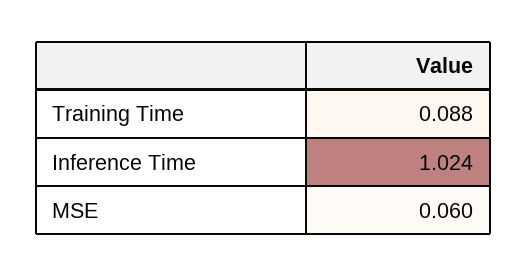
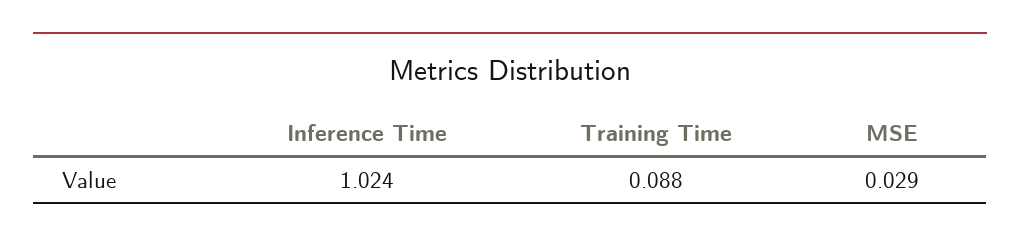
MSE: 0.06 -> 0.029

